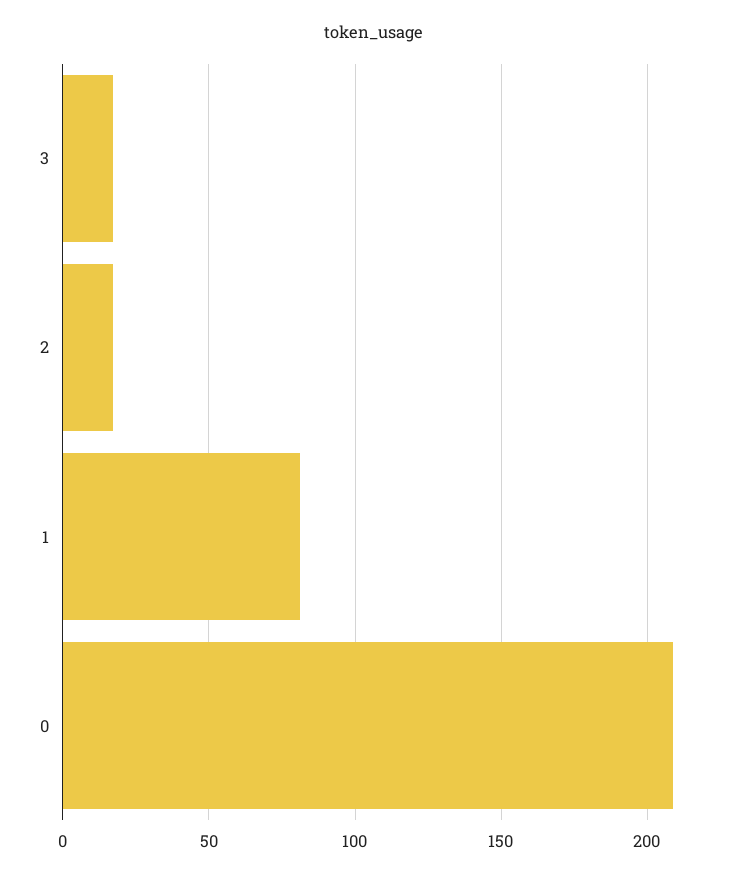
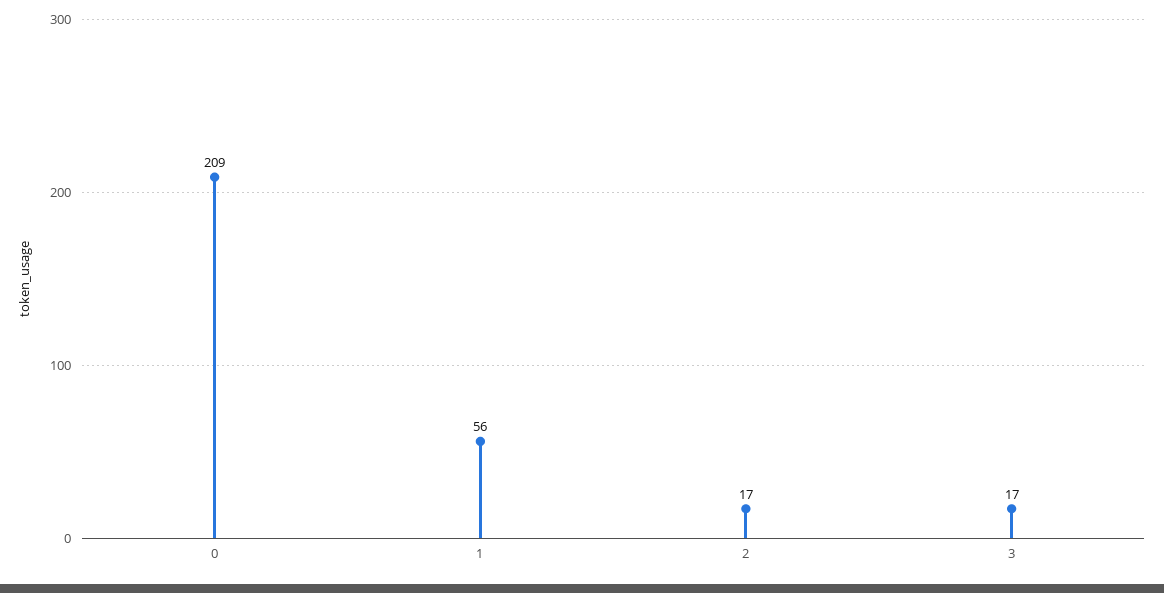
1: 80 -> 56

